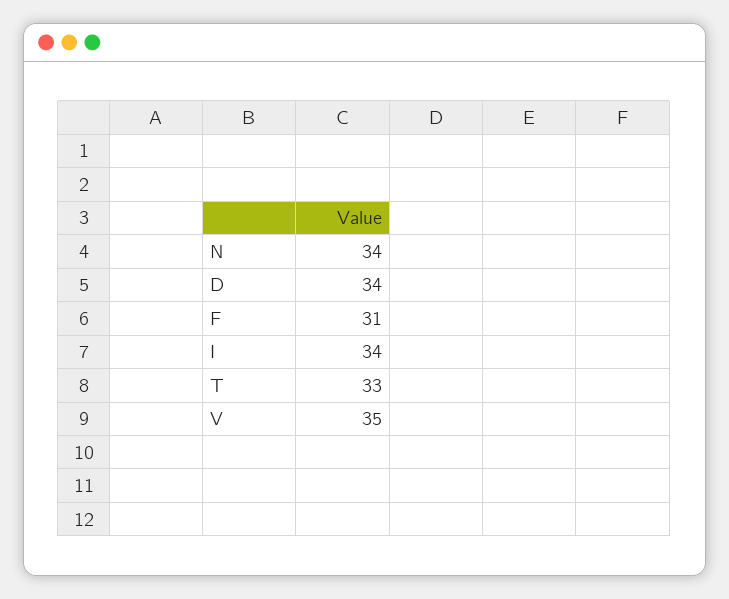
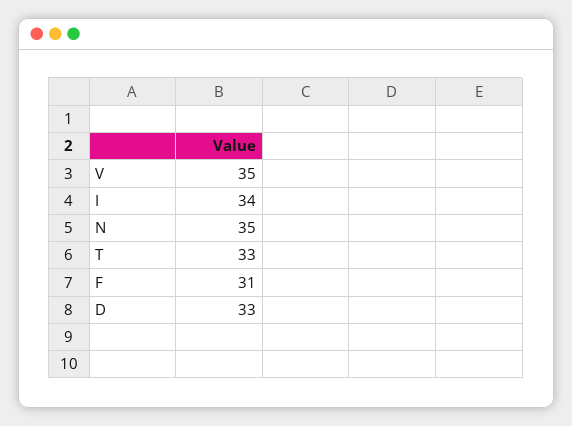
N: 34 -> 35
D: 34 -> 33

